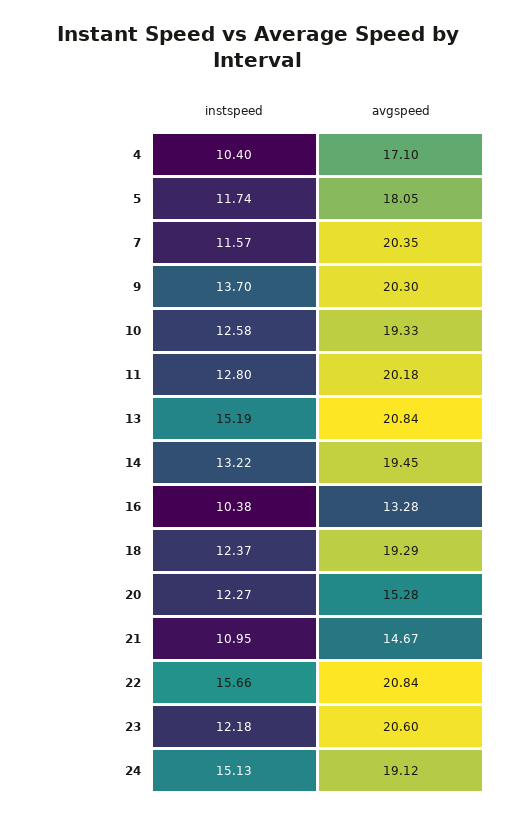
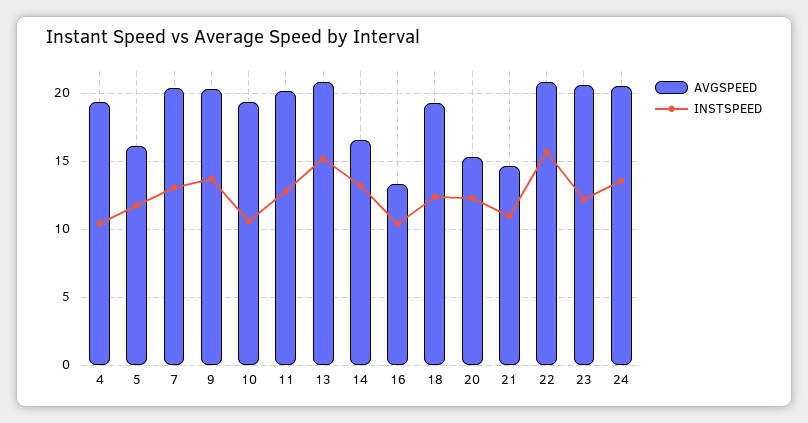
avgspeed, 4: 17.1 -> 19.5
avgspeed, 5: 18.05 -> 16
instspeed, 7: 11.57 -> 13
instspeed, 10: 12.58 -> 10.5
avgspeed, 14: 19.45 -> 16.5
instspeed, 24: 15.13 -> 13.5
avgspeed, 24: 19.12 -> 20.5

